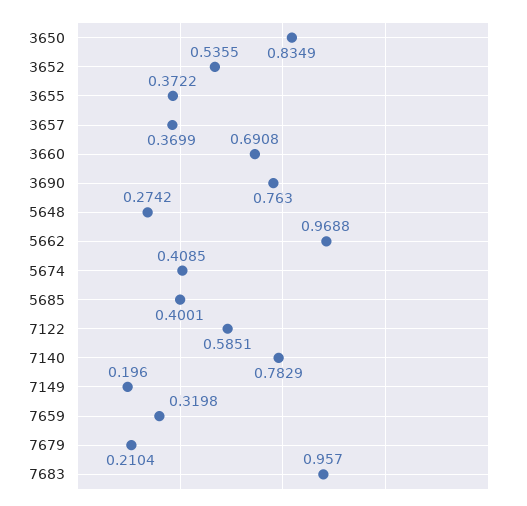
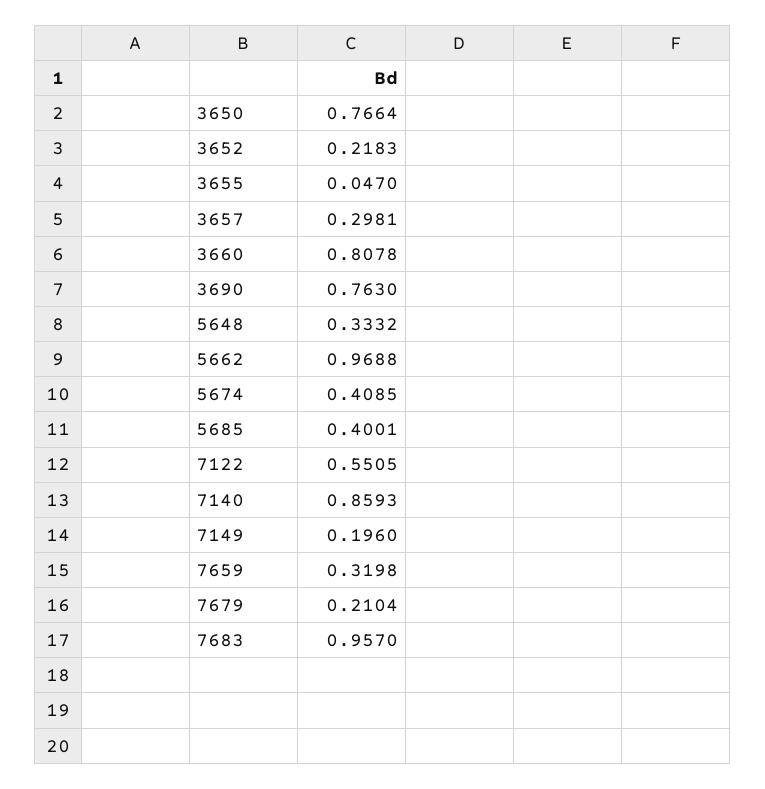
3650: 0.8349 -> 0.7664
3652: 0.5355 -> 0.2183
3655: 0.3722 -> 0.047
3657: 0.3699 -> 0.2981
3660: 0.6908 -> 0.8078
5648: 0.2742 -> 0.3332
7122: 0.5851 -> 0.5505
7140: 0.7829 -> 0.8593

